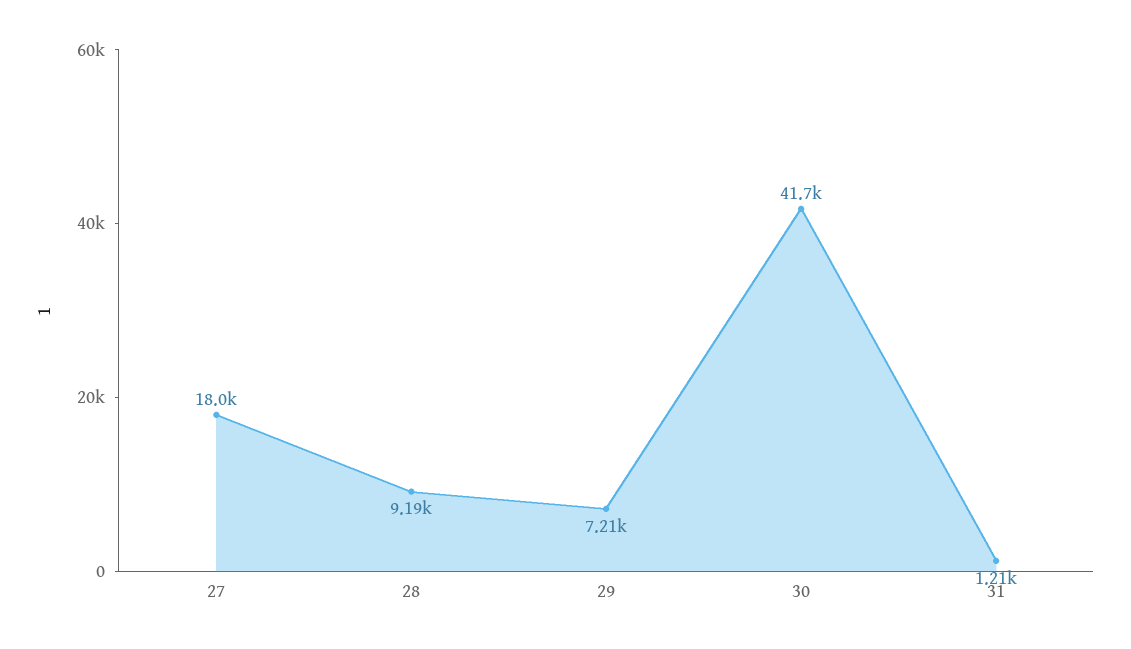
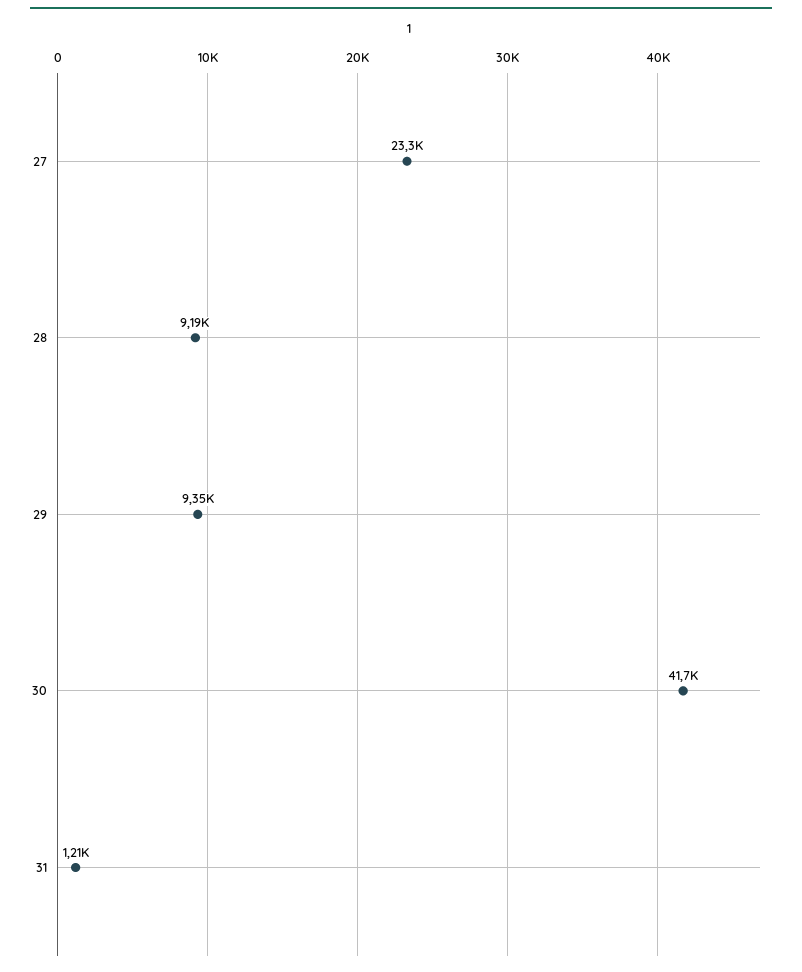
27: 18000 -> 23300
29: 7210 -> 9350

